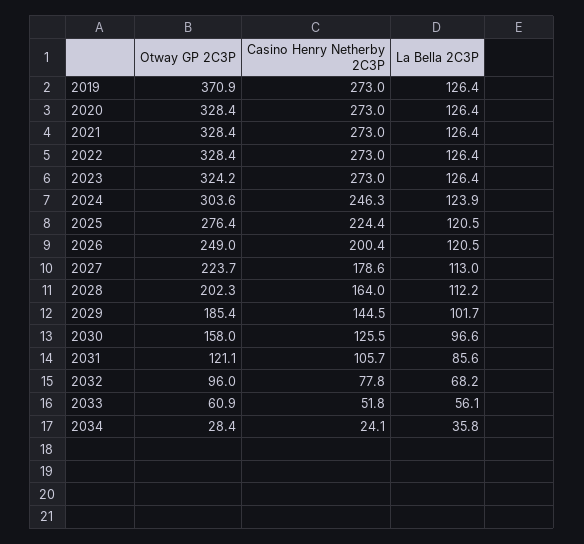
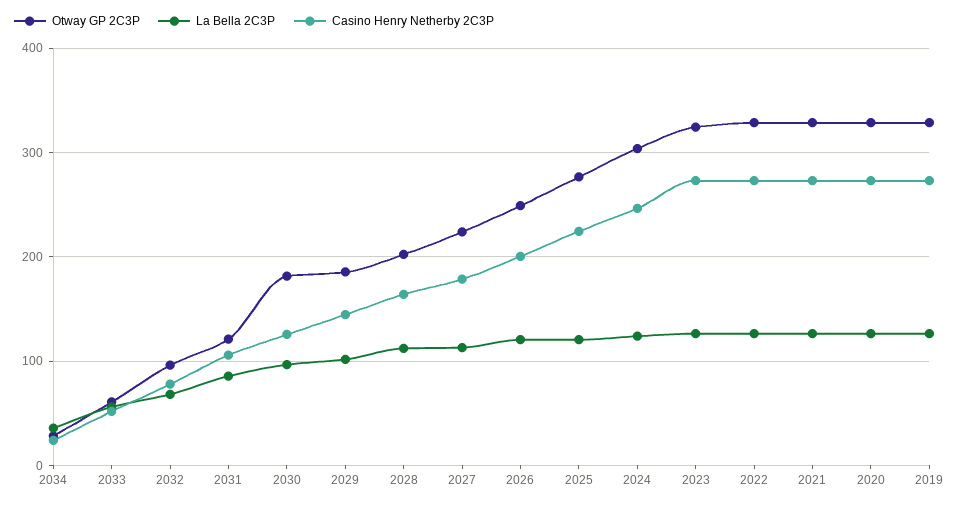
Otway GP 2C3P, 2019: 370.9 -> 330
Otway GP 2C3P, 2030: 158 -> 180

